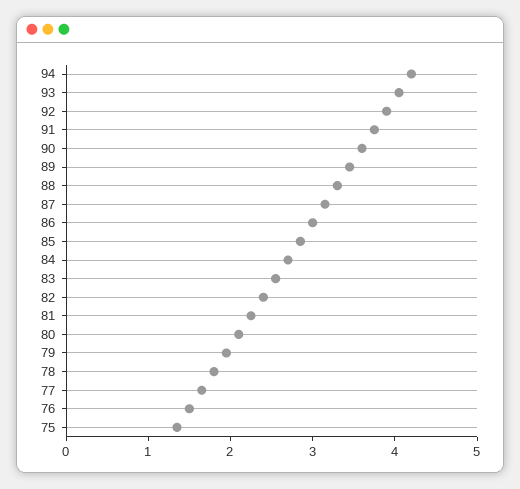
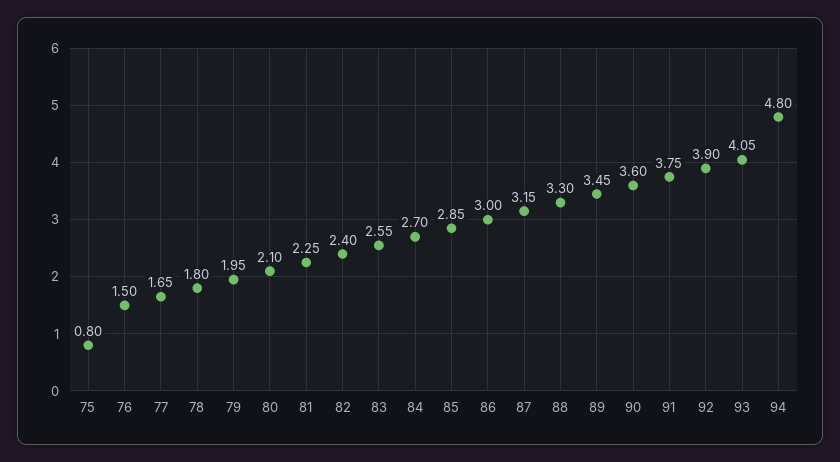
94: 4.2 -> 4.8
75: 1.4 -> 0.8

